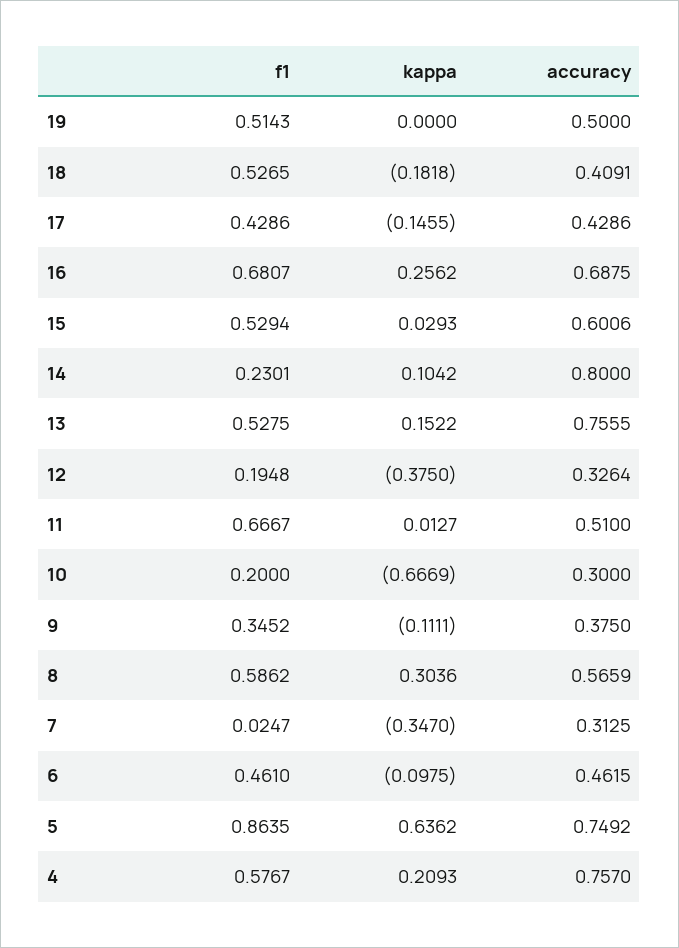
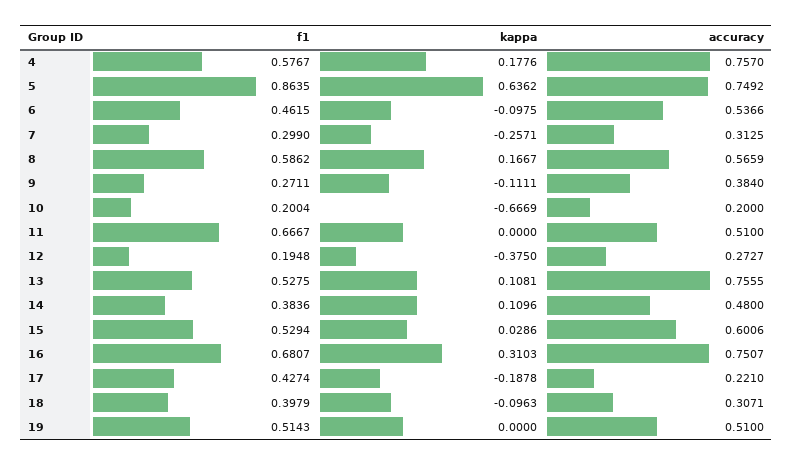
accuracy, 19: 0.5 -> 0.51
f1, 18: 0.5265 -> 0.3979
kappa, 18: -0.1818 -> -0.0963
accuracy, 18: 0.4091 -> 0.3071
f1, 17: 0.4286 -> 0.4274
kappa, 17: -0.1455 -> -0.1878
accuracy, 17: 0.4286 -> 0.221
kappa, 16: 0.2562 -> 0.3103
accuracy, 16: 0.6875 -> 0.7507
kappa, 15: 0.0293 -> 0.0286
f1, 14: 0.2301 -> 0.3836
kappa, 14: 0.1042 -> 0.1096
accuracy, 14: 0.8 -> 0.48
kappa, 13: 0.1522 -> 0.1081
accuracy, 12: 0.3264 -> 0.2727
kappa, 11: 0.0127 -> 0
f1, 10: 0.2 -> 0.2004
accuracy, 10: 0.3 -> 0.2
f1, 9: 0.3452 -> 0.2711
accuracy, 9: 0.375 -> 0.384
kappa, 8: 0.3036 -> 0.1667
f1, 7: 0.0247 -> 0.299
kappa, 7: -0.347 -> -0.2571
f1, 6: 0.461 -> 0.4615
accuracy, 6: 0.4615 -> 0.5366
kappa, 4: 0.2093 -> 0.1776

